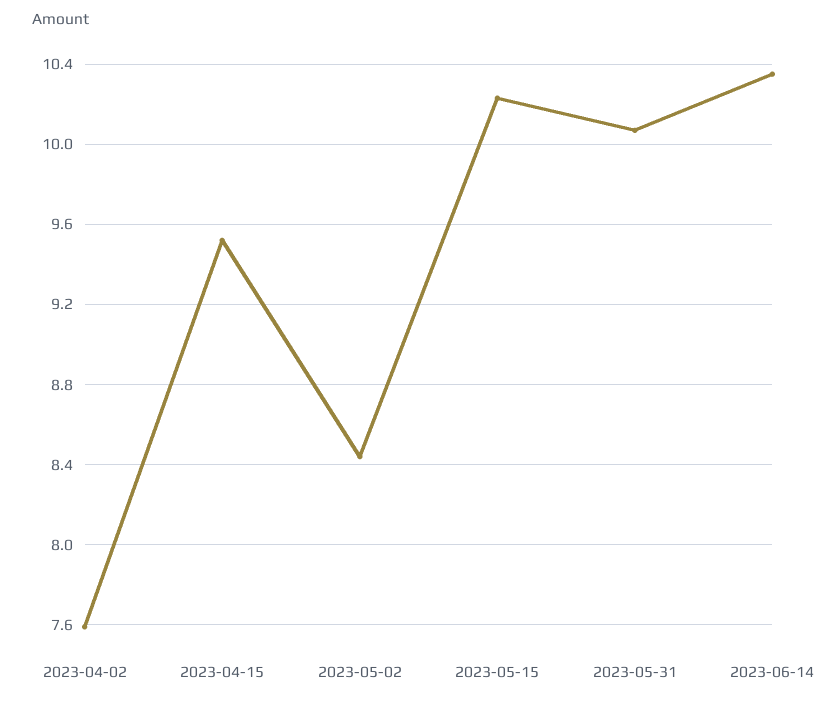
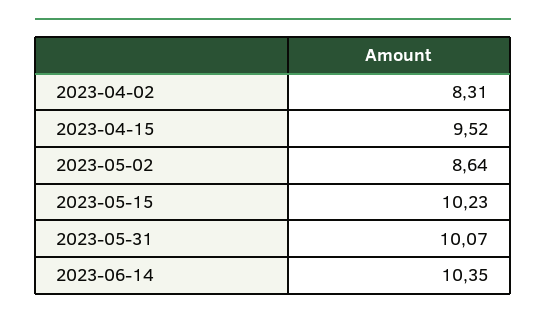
2023-04-02: 7.6 -> 8.31
2023-05-02: 8.45 -> 8.64

